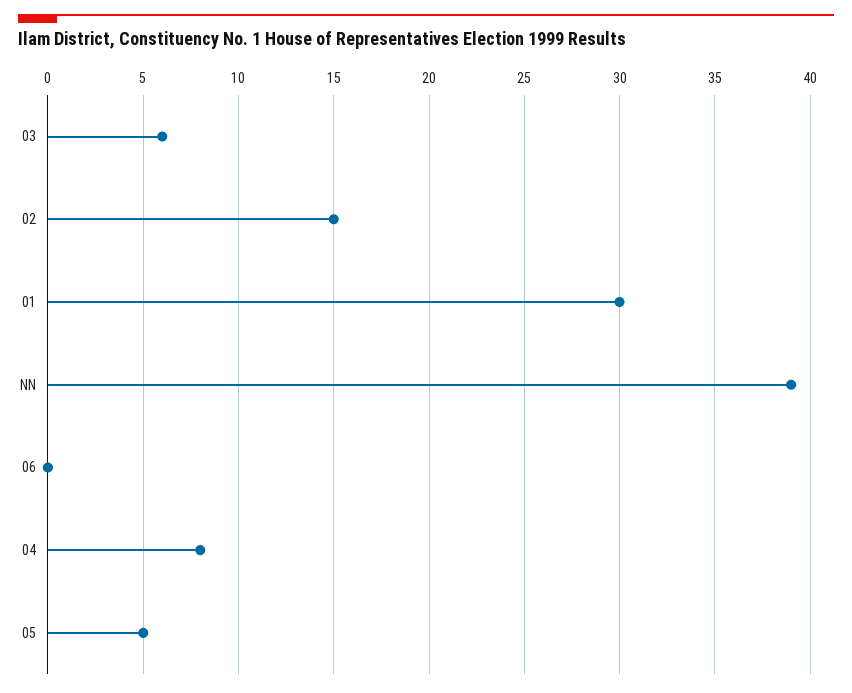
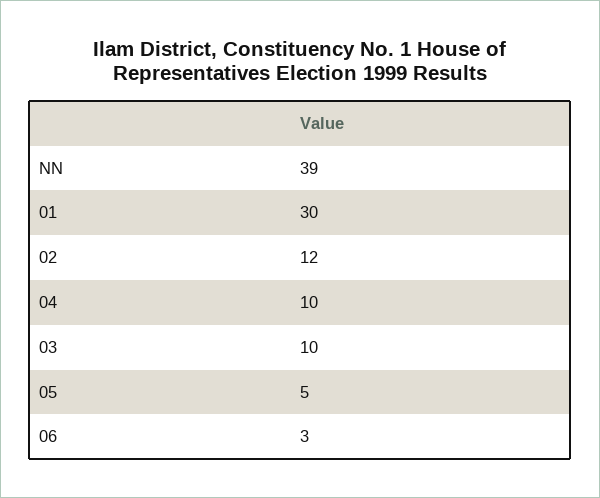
03: 6 -> 10
02: 15 -> 12
06: 0 -> 3
04: 8 -> 10

